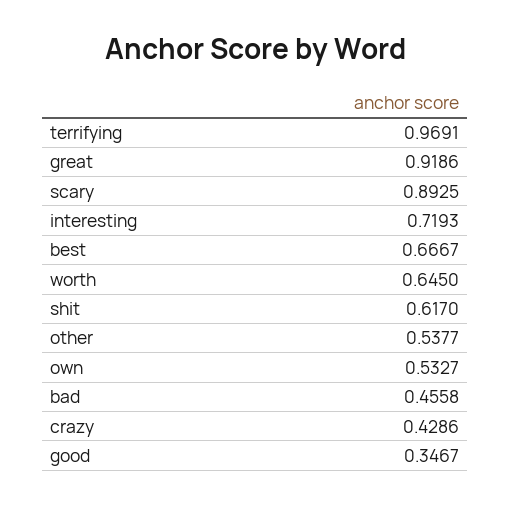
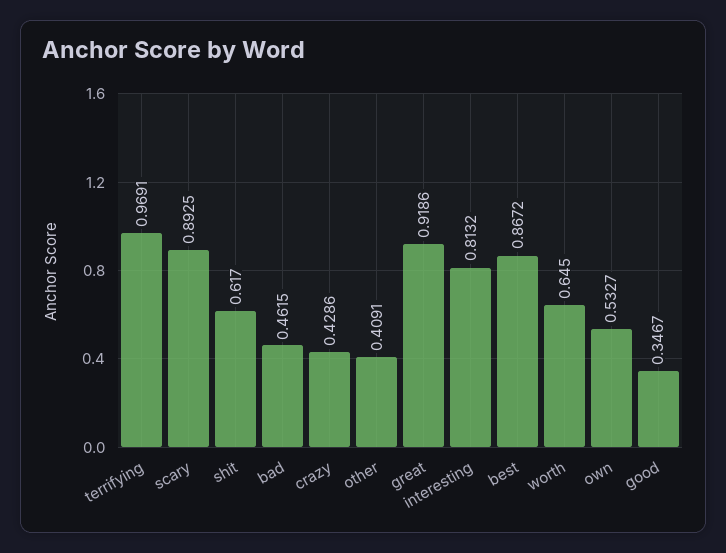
interesting: 0.7193 -> 0.8132
best: 0.6667 -> 0.8672
other: 0.5377 -> 0.4091
bad: 0.4558 -> 0.4615

